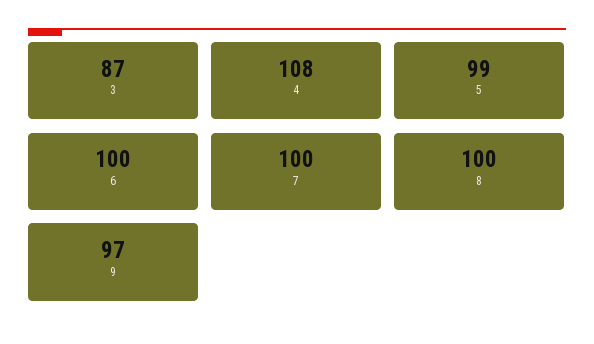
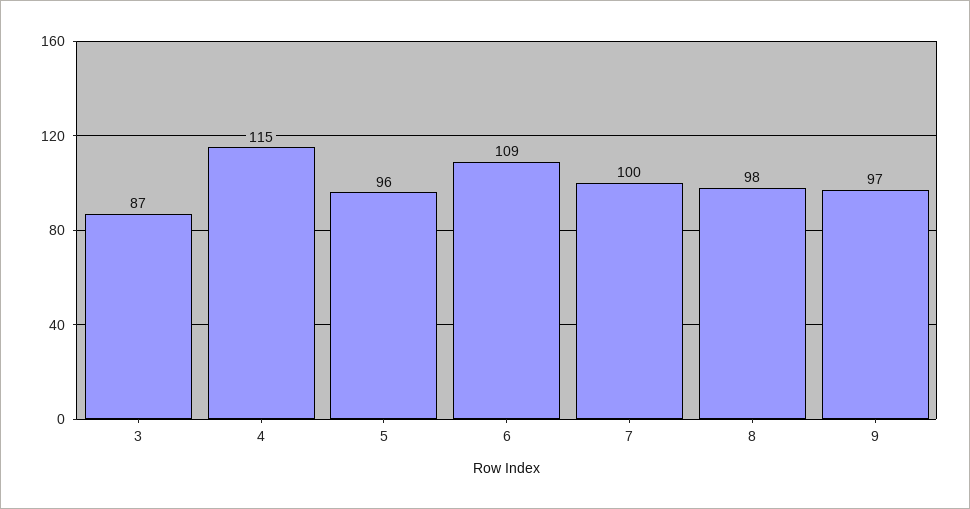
4: 108 -> 115
5: 99 -> 96
6: 100 -> 109
8: 100 -> 98

